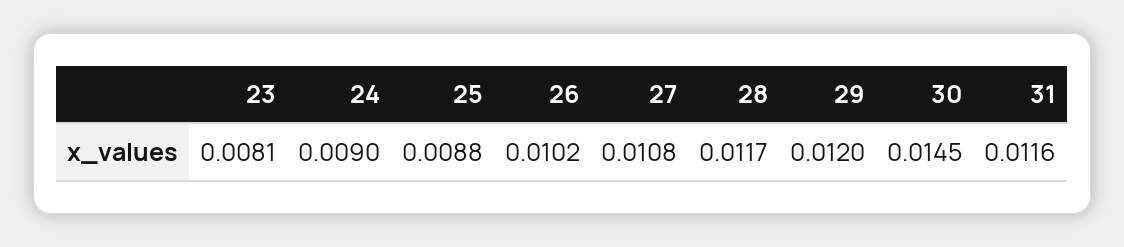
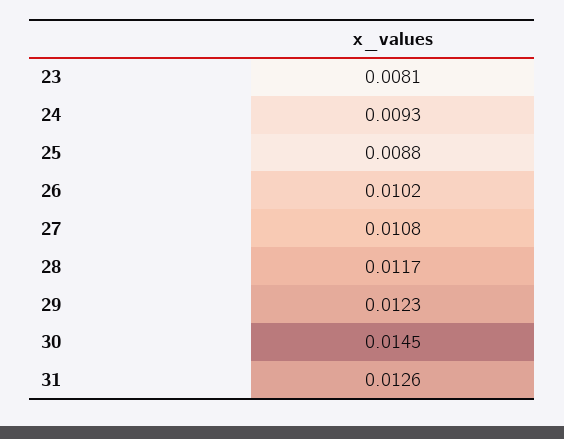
24: 0.009 -> 0.0093
29: 0.012 -> 0.0123
31: 0.0116 -> 0.0126

